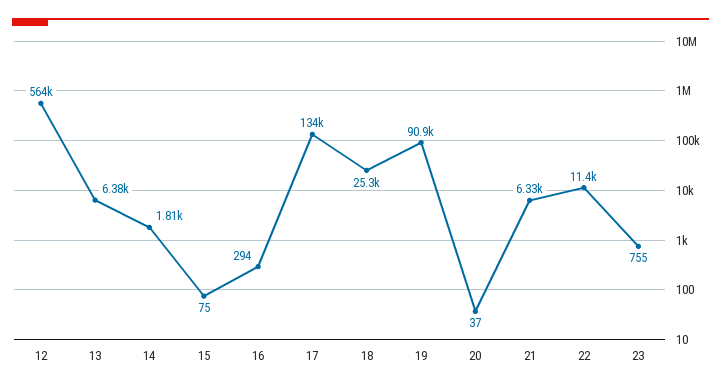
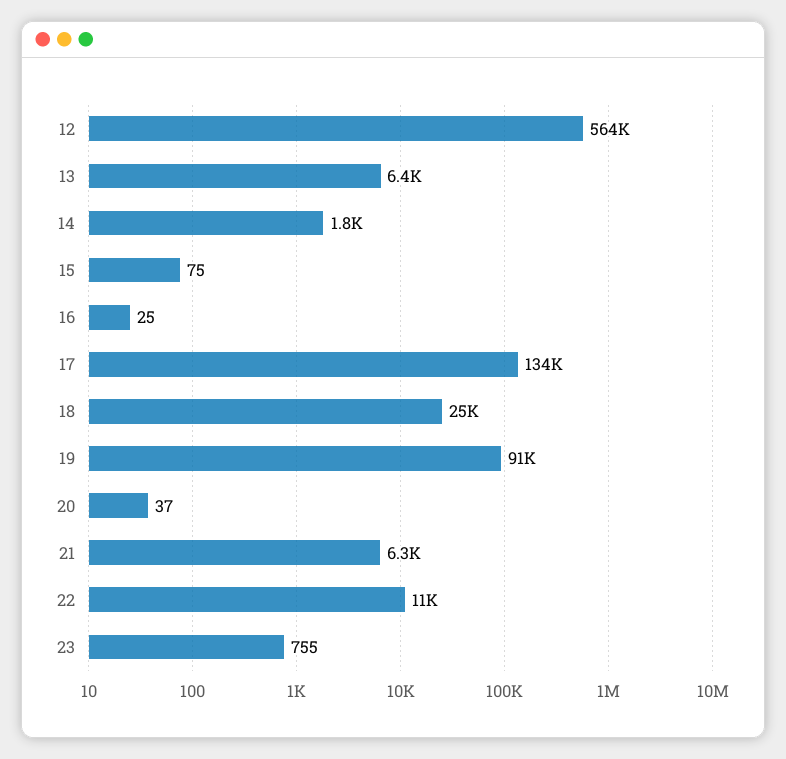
16: 294 -> 25

